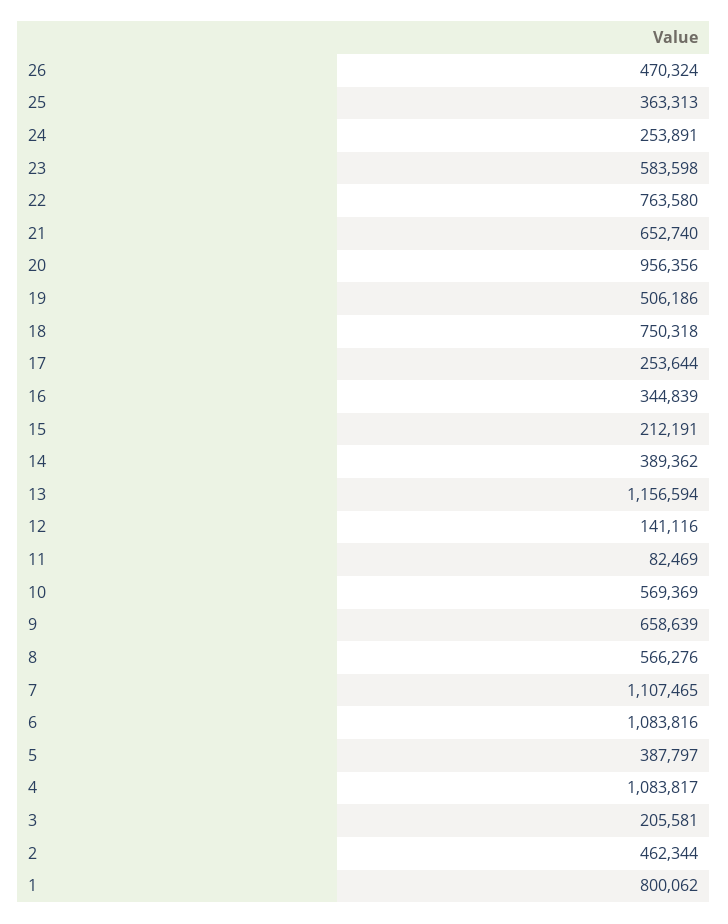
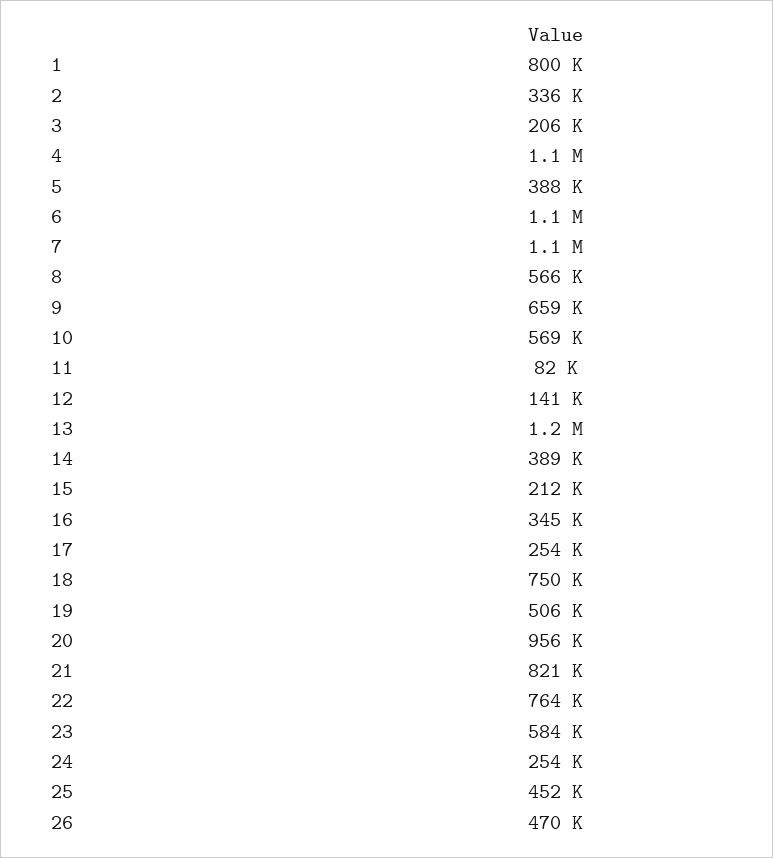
25: 363313 -> 452000
21: 652740 -> 821000
2: 462344 -> 336000

